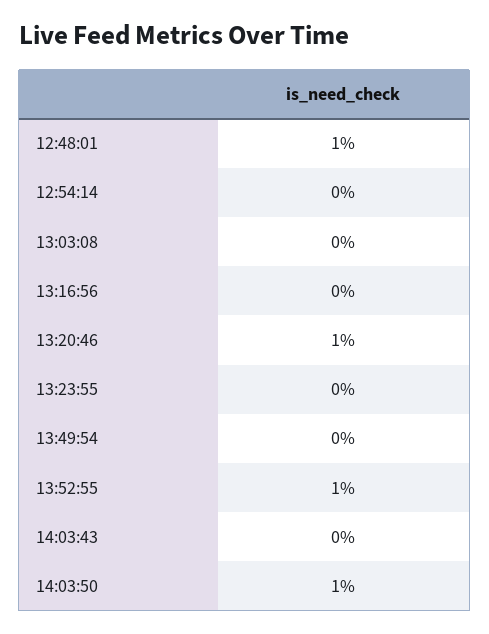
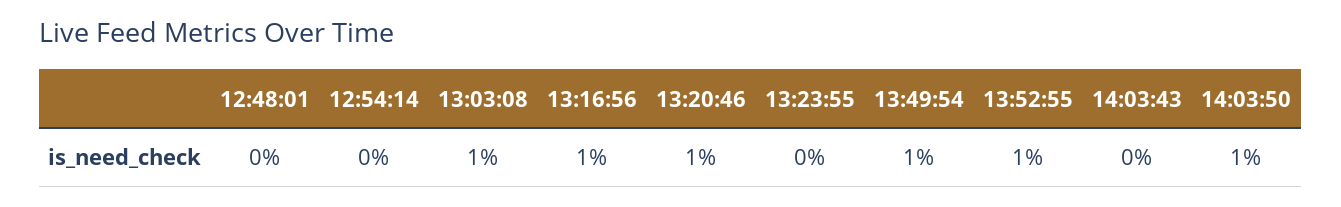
12:48:01: 1 -> 0
13:03:08: 0 -> 1
13:16:56: 0 -> 1
13:49:54: 0 -> 1

